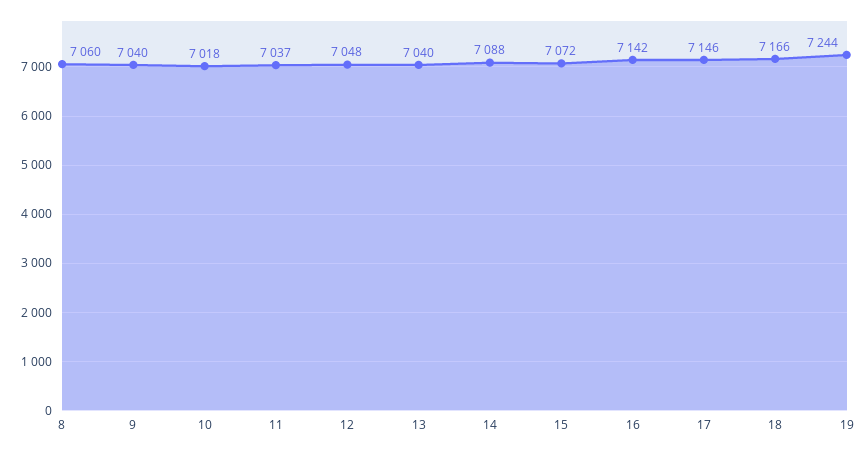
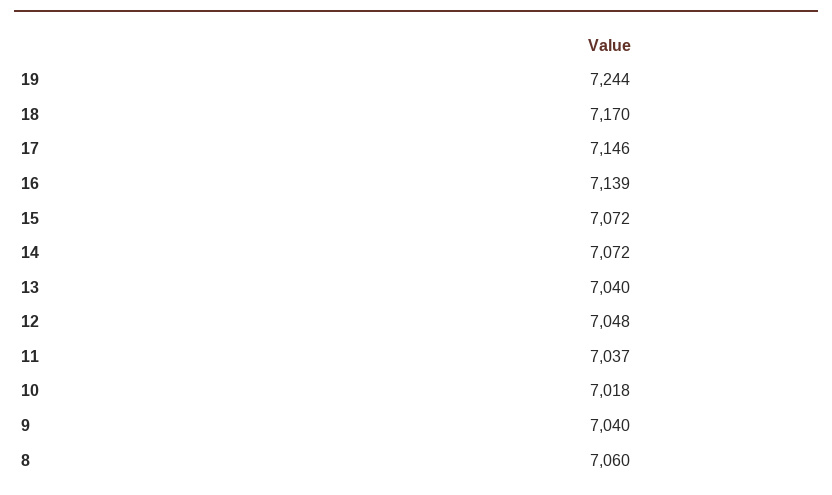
14: 7088 -> 7072
16: 7142 -> 7139
18: 7166 -> 7170

